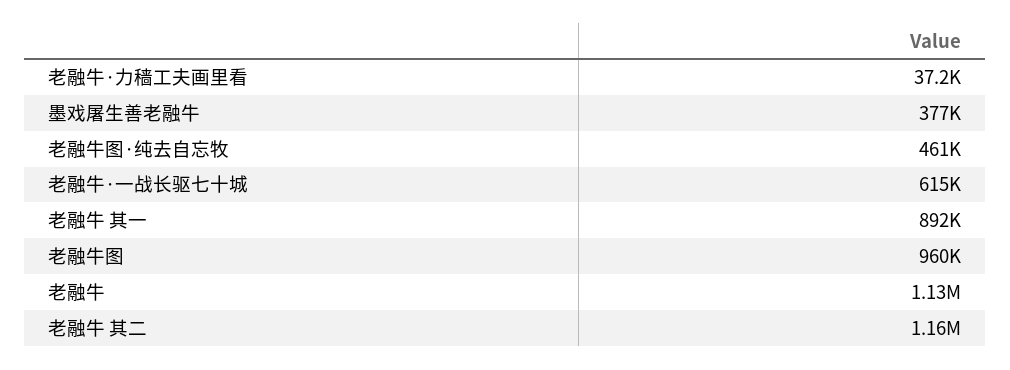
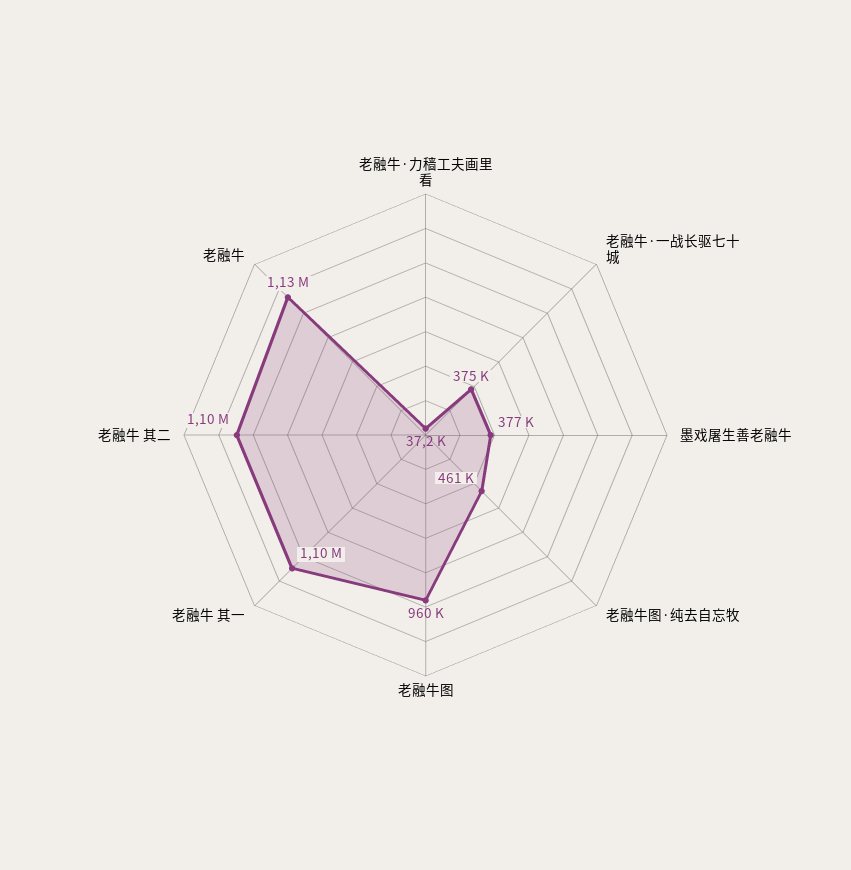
老融牛·一战长驱七十城: 615000 -> 375000
老融牛 其一: 892000 -> 1100000
老融牛 其二: 1160000 -> 1100000

